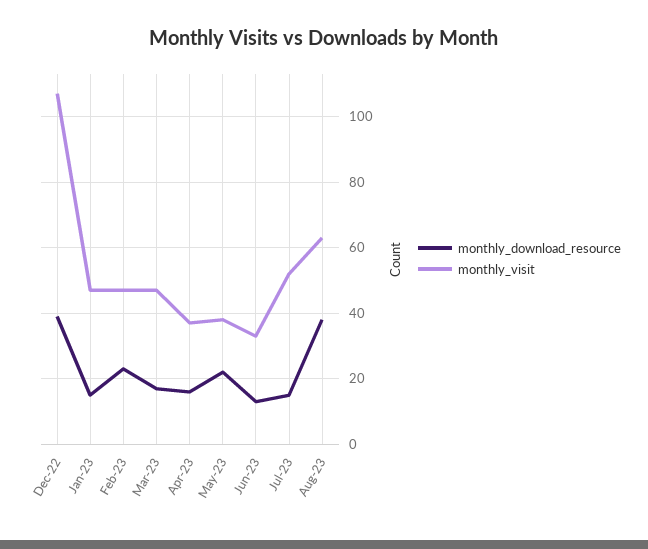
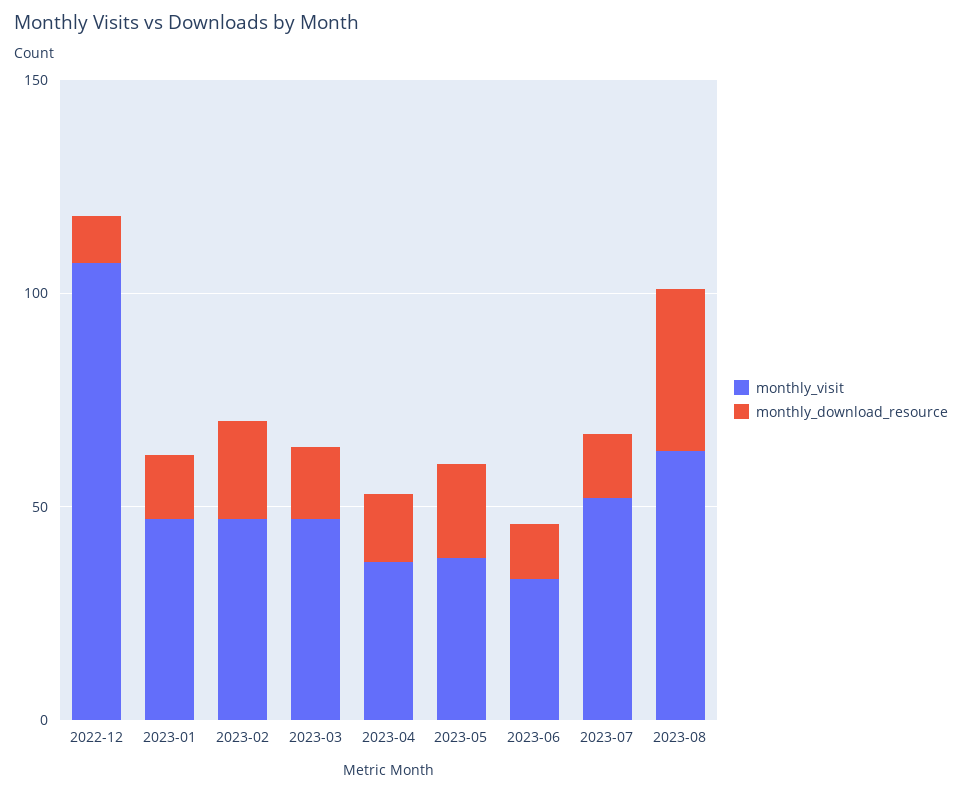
monthly_download_resource, Dec-22: 40 -> 10

